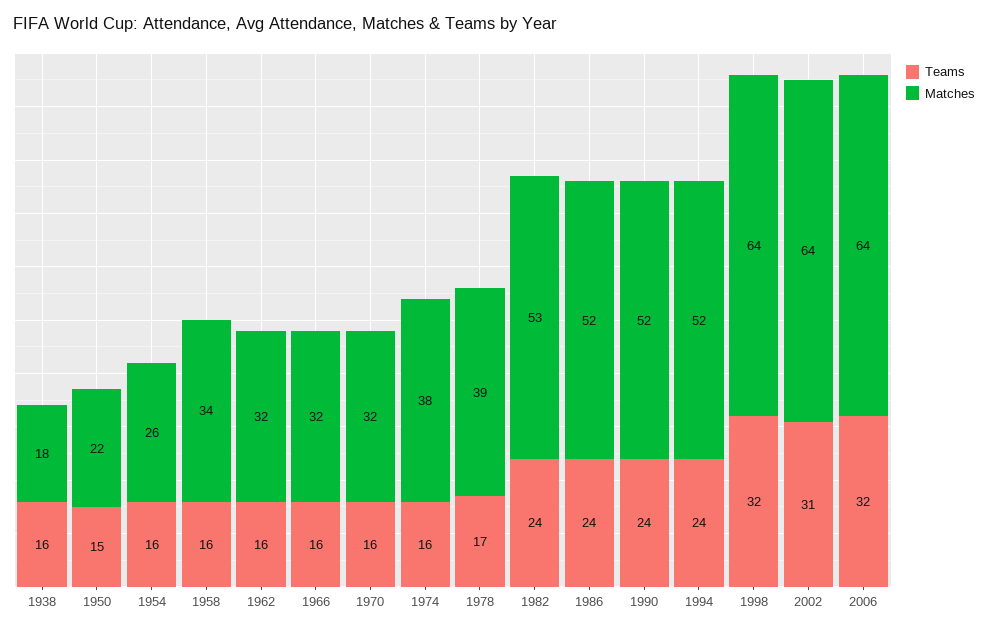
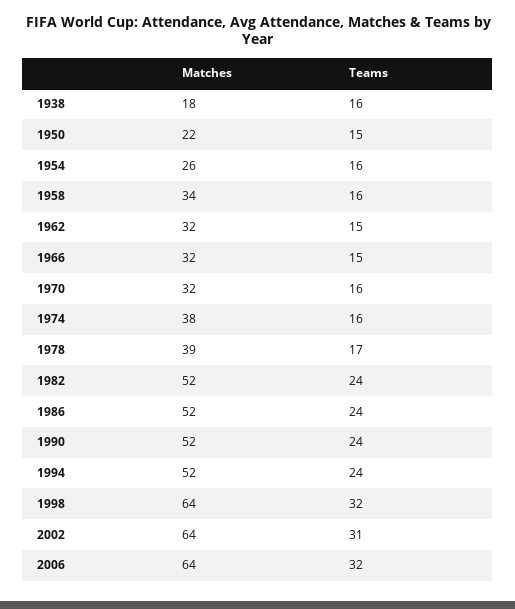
Teams, 1962: 16 -> 15
Teams, 1966: 16 -> 15
Matches, 1982: 53 -> 52

